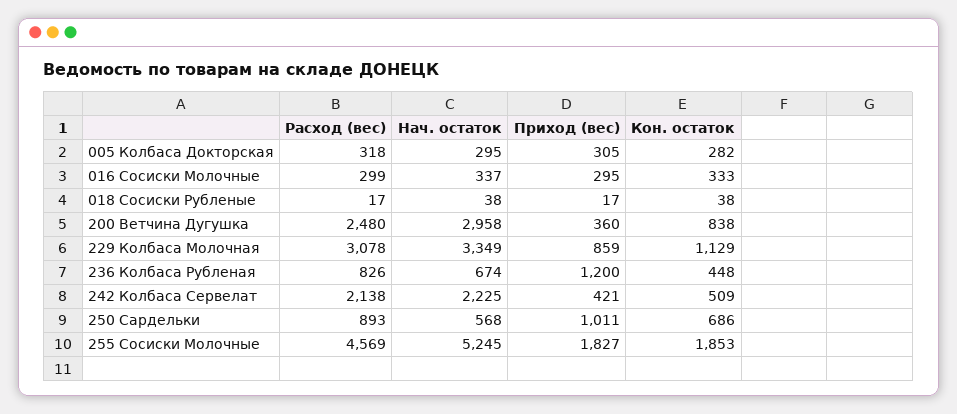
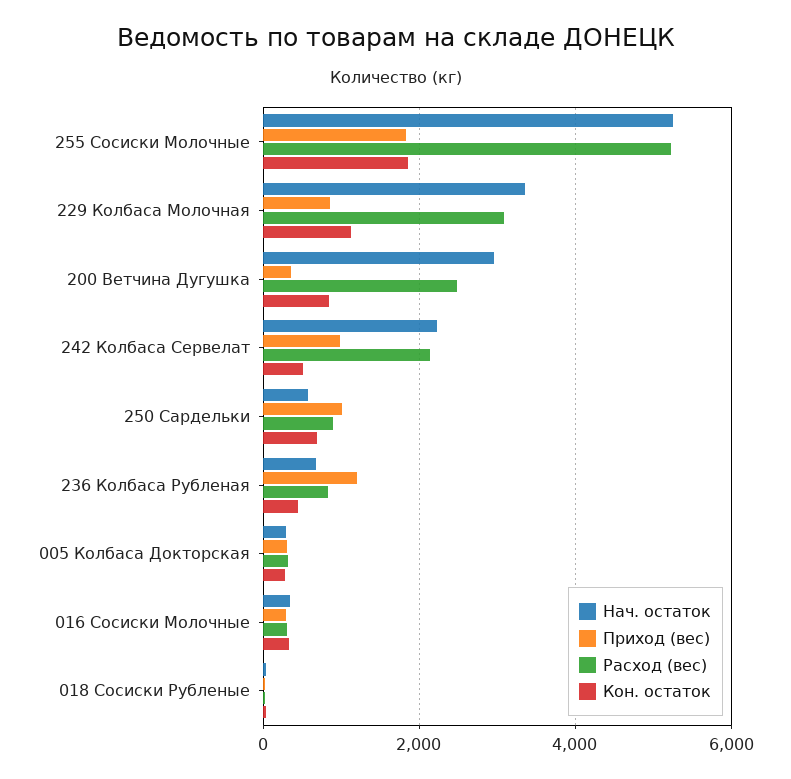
Приход (вес), 242 Колбаса Сервелат: 421 -> 1000
Расход (вес), 255 Сосиски Молочные: 4569 -> 5200

